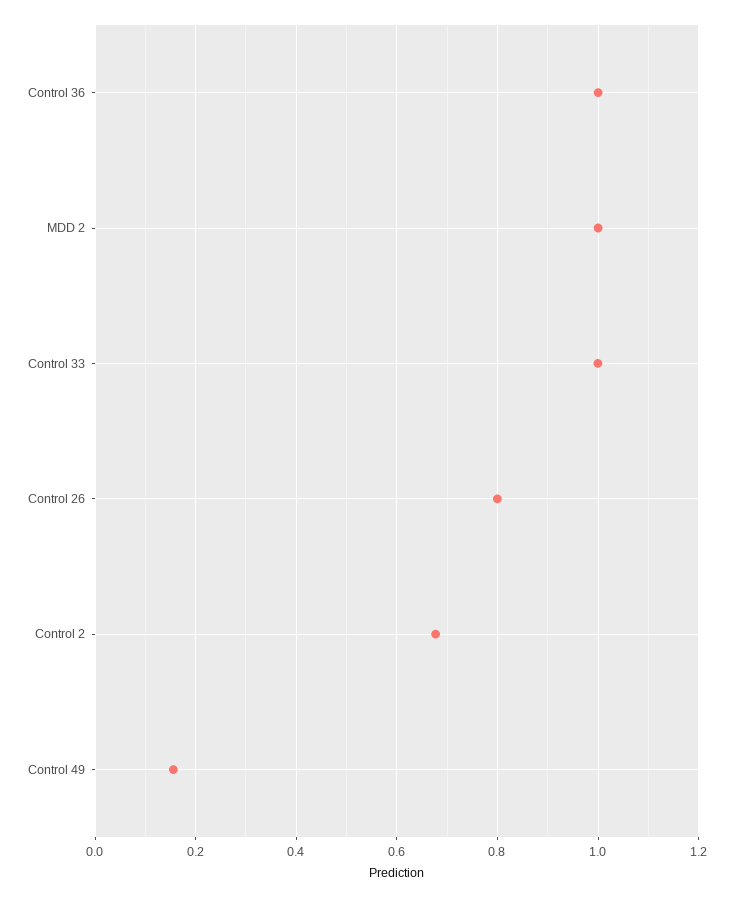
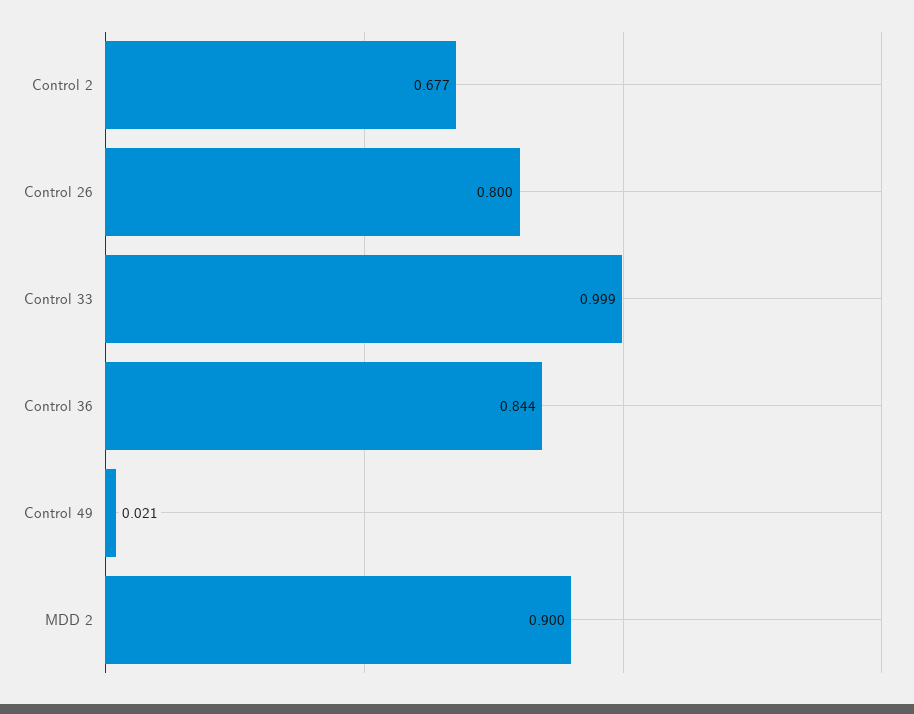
Control 36: 1 -> 0.844
MDD 2: 1 -> 0.9
Control 49: 0.16 -> 0.021

